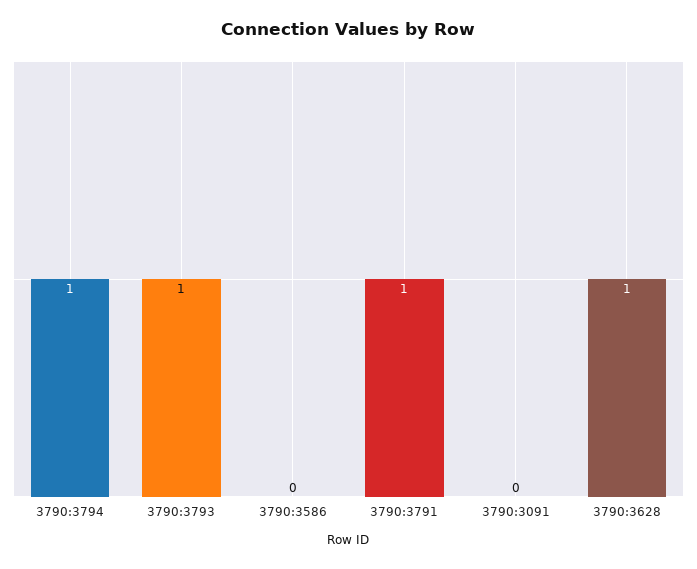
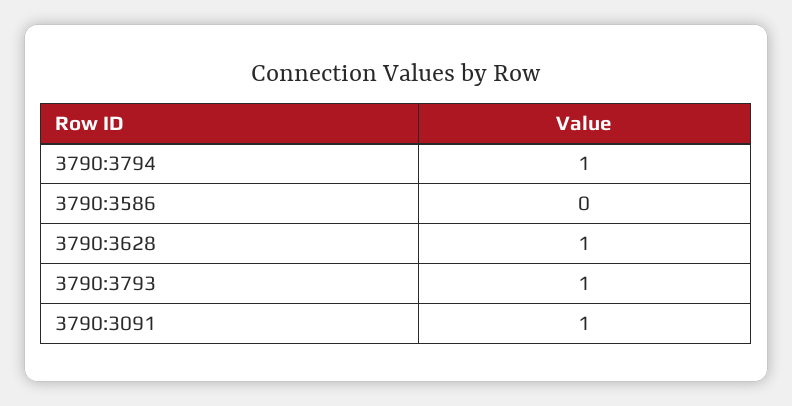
3790:3791: 1 -> none
3790:3091: 0 -> 1

